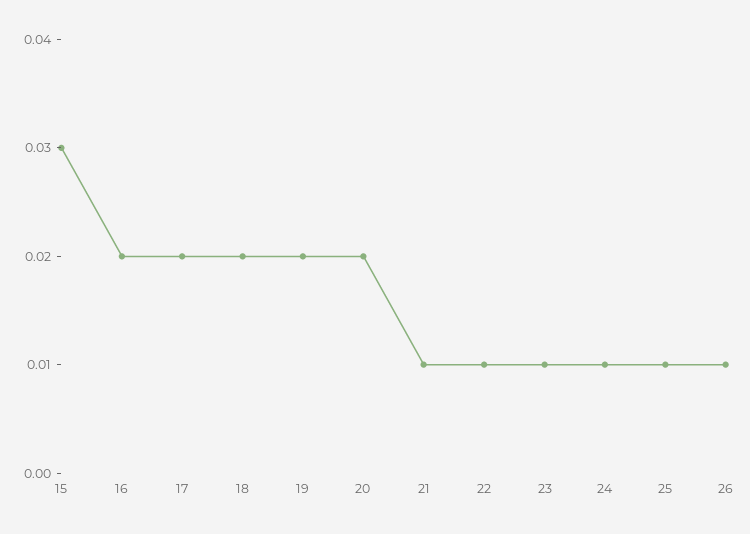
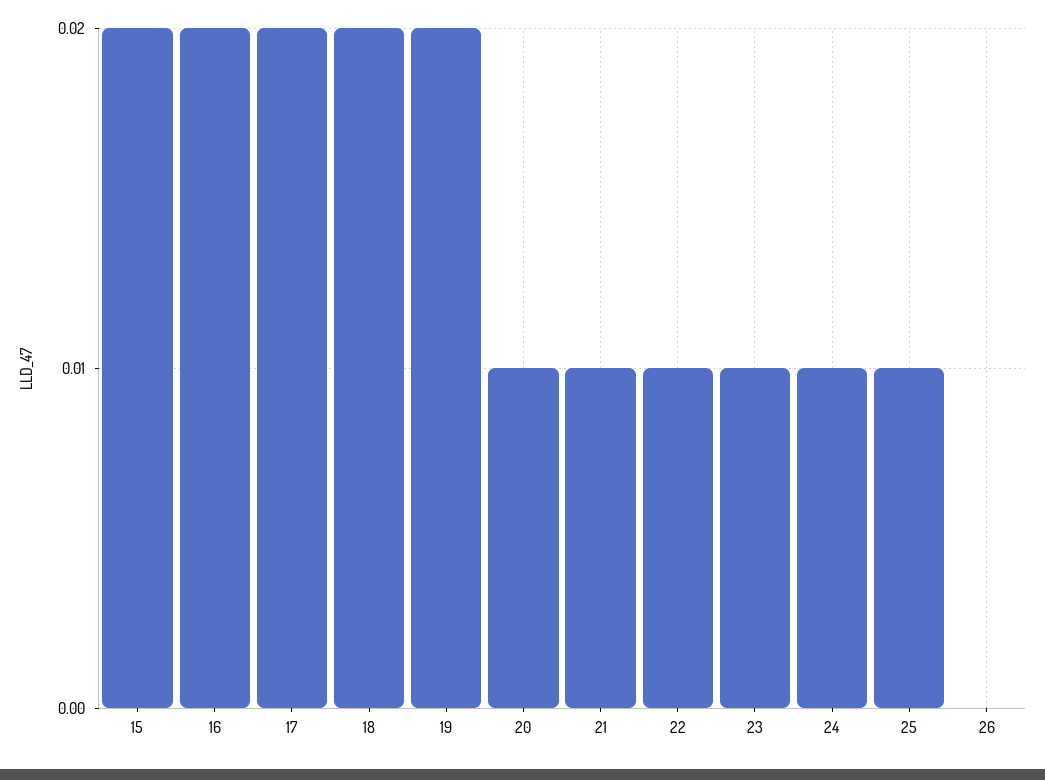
15: 0.03 -> 0.02
20: 0.02 -> 0.01
26: 0.01 -> 0

